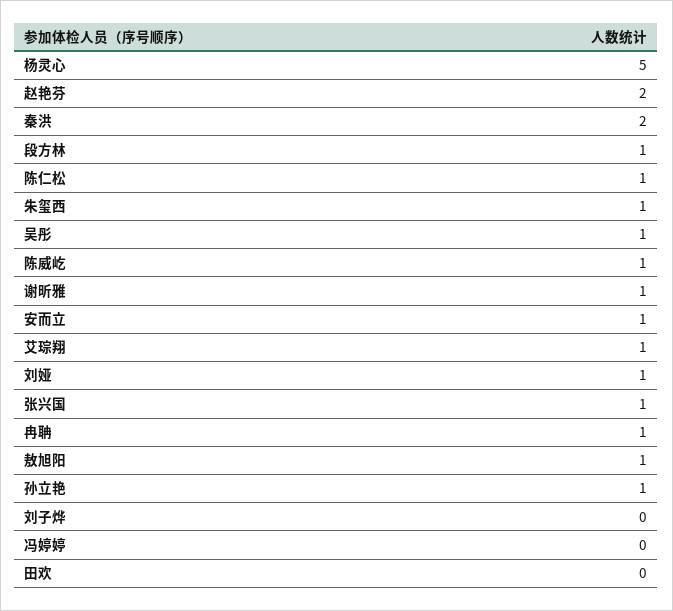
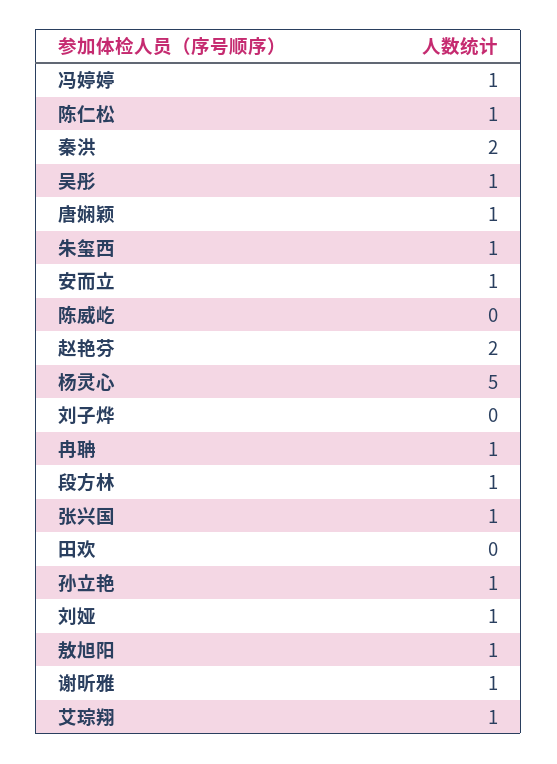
陈威屹: 1 -> 0
冯婷婷: 0 -> 1
唐娴颖: none -> 1

